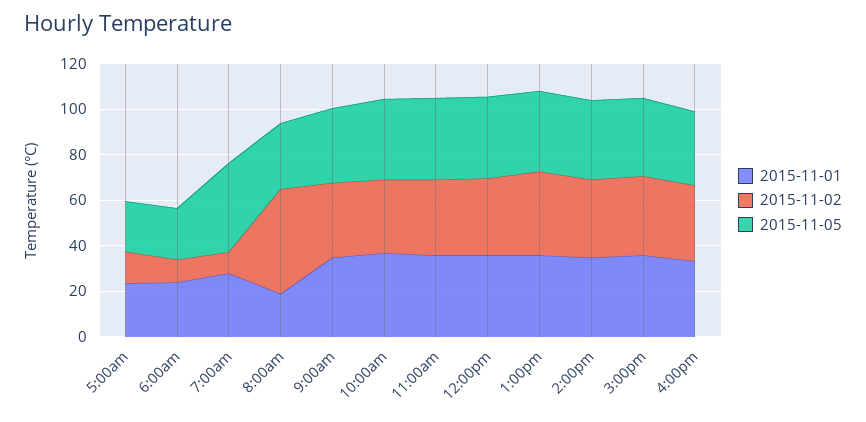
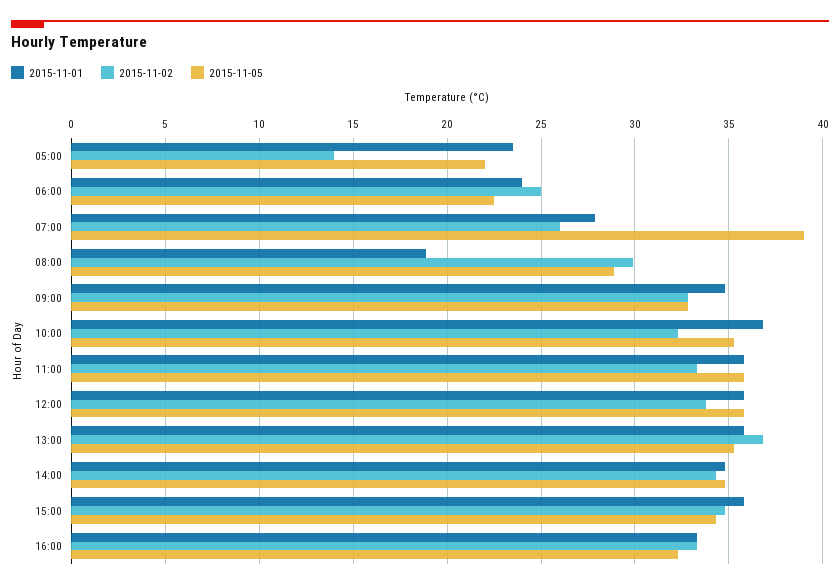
2015-11-02, 6:00am: 10 -> 25
2015-11-02, 7:00am: 10 -> 26
2015-11-02, 8:00am: 45 -> 30

